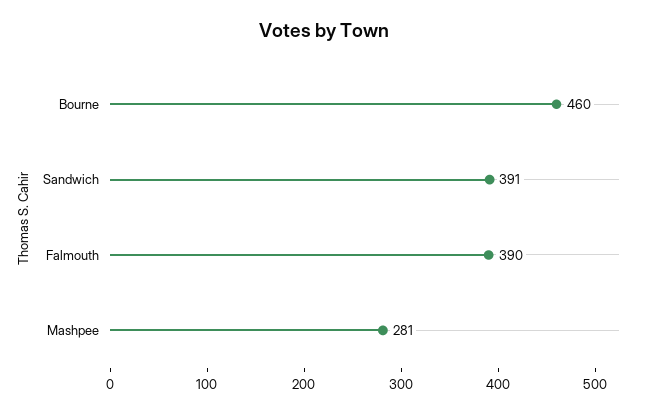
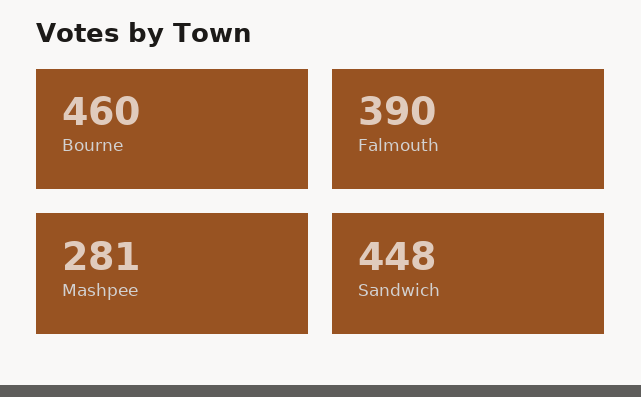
Sandwich: 391 -> 448

